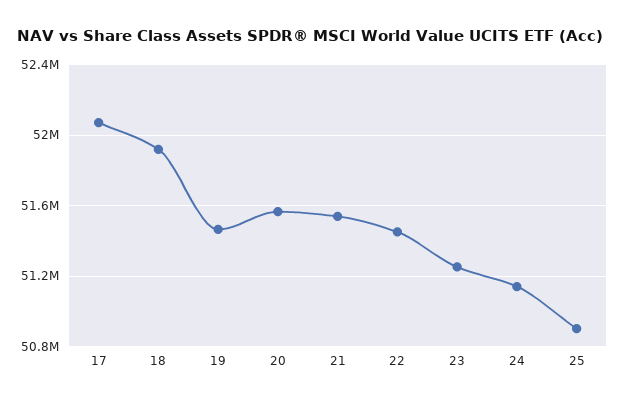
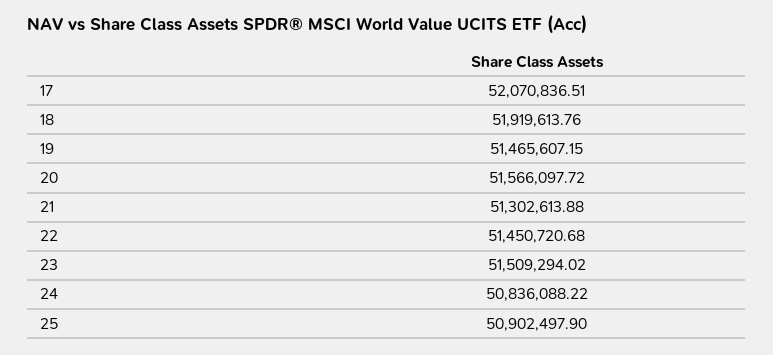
21: 51550000 -> 51302613.88
23: 51250000 -> 51509294.02
24: 51150000 -> 50836088.22

